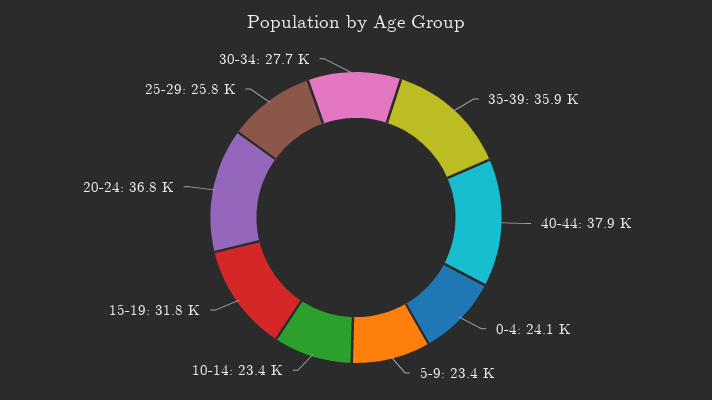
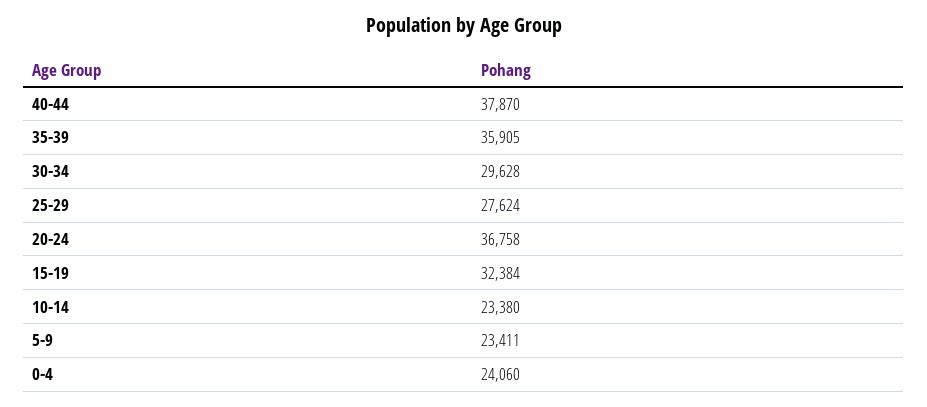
15-19: 31800 -> 32384
25-29: 25800 -> 27624
30-34: 27700 -> 29628

